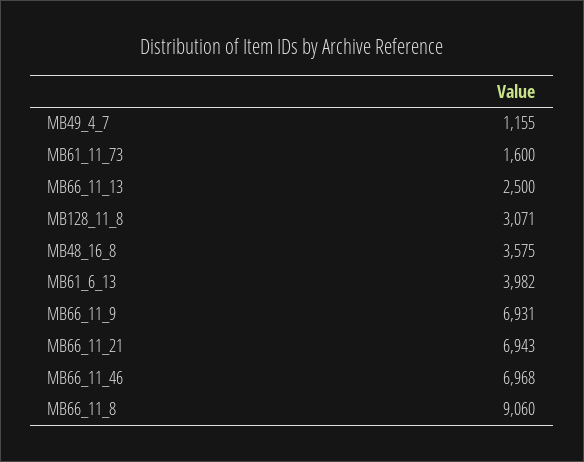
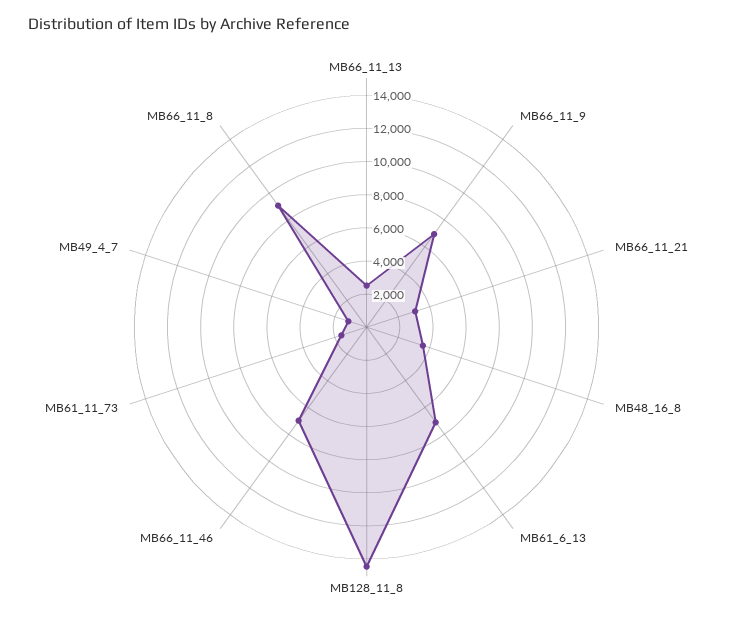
MB128_11_8: 3071 -> 14500
MB61_6_13: 3982 -> 7000
MB66_11_21: 6943 -> 3000

